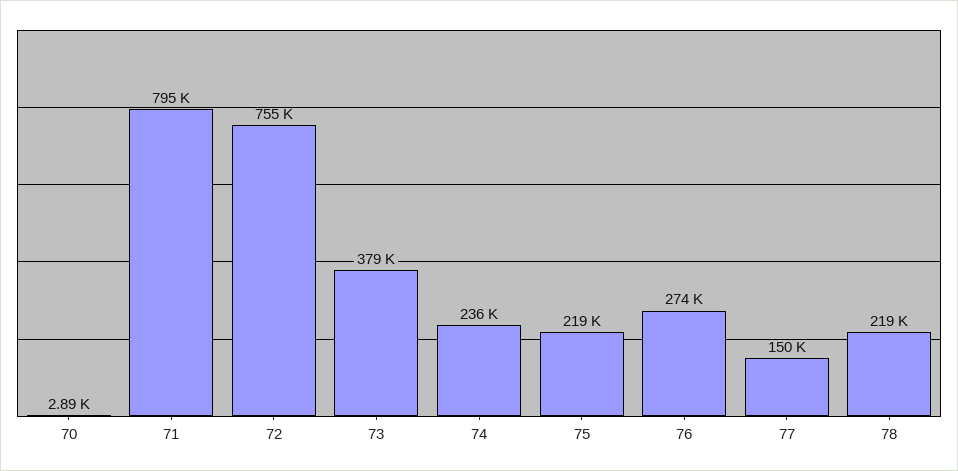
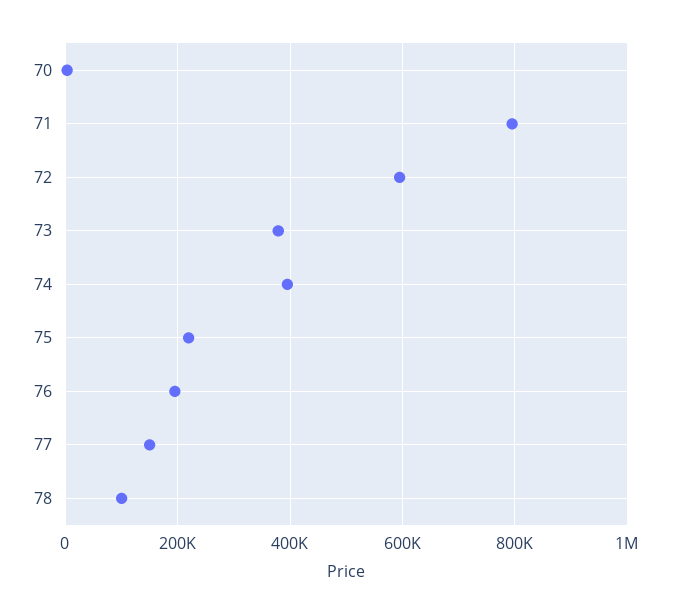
72: 755000 -> 600000
74: 236000 -> 400000
76: 274000 -> 200000
78: 219000 -> 100000

